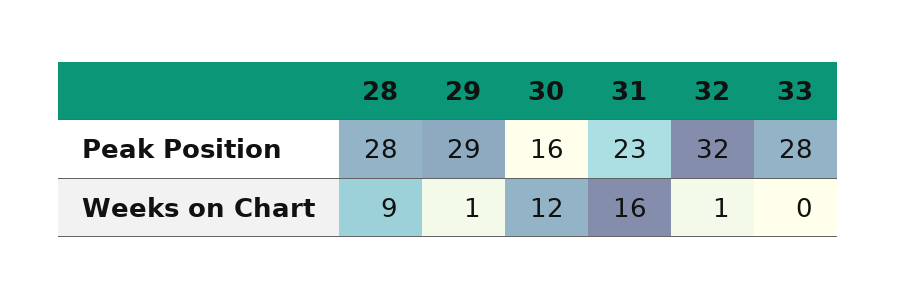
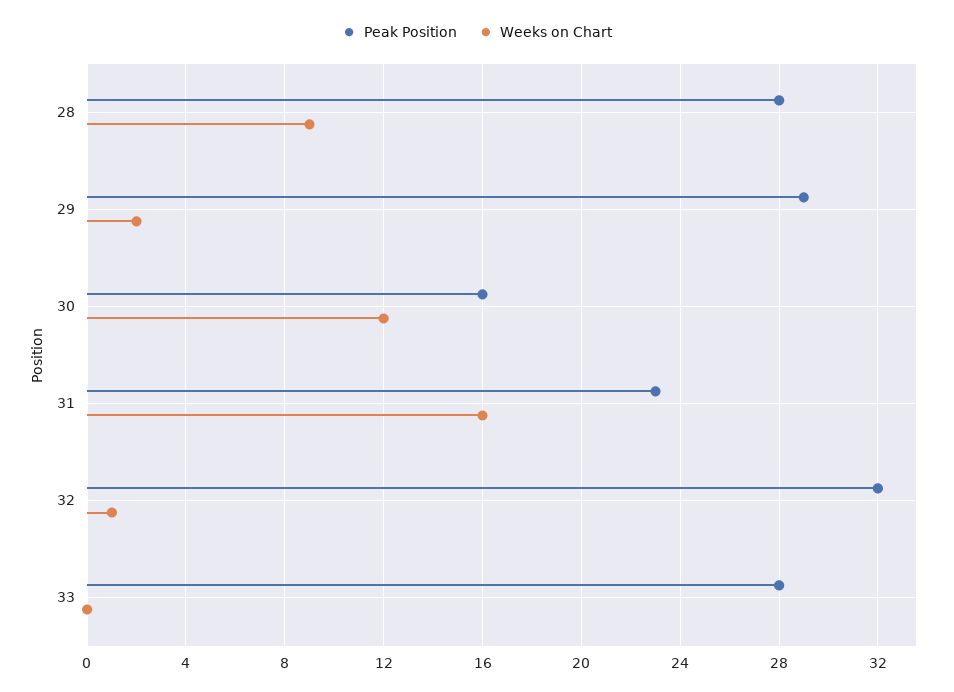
Weeks on Chart, 29: 1 -> 2

